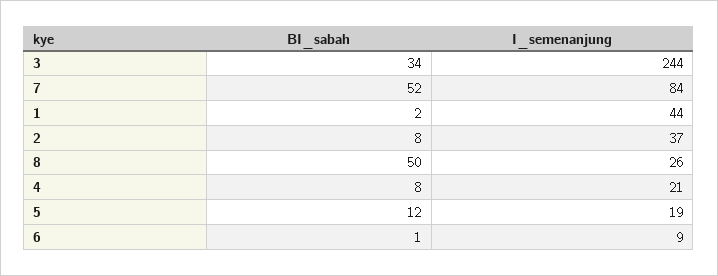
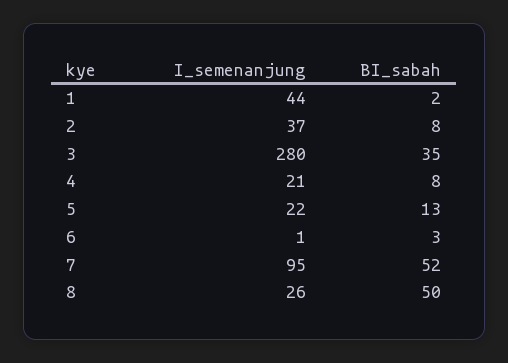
BI_sabah, 3: 34 -> 35
I_semenanjung, 3: 244 -> 280
I_semenanjung, 7: 84 -> 95
BI_sabah, 5: 12 -> 13
I_semenanjung, 5: 19 -> 22
BI_sabah, 6: 1 -> 3
I_semenanjung, 6: 9 -> 1

